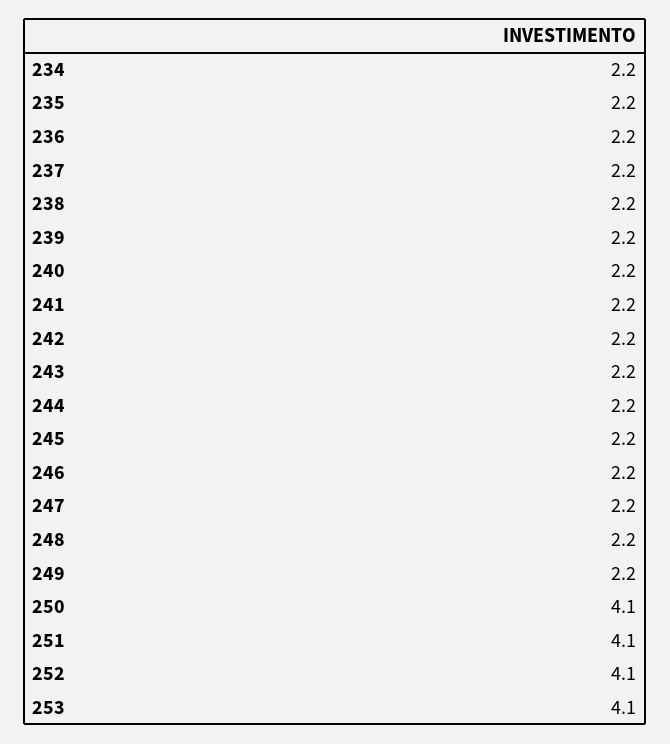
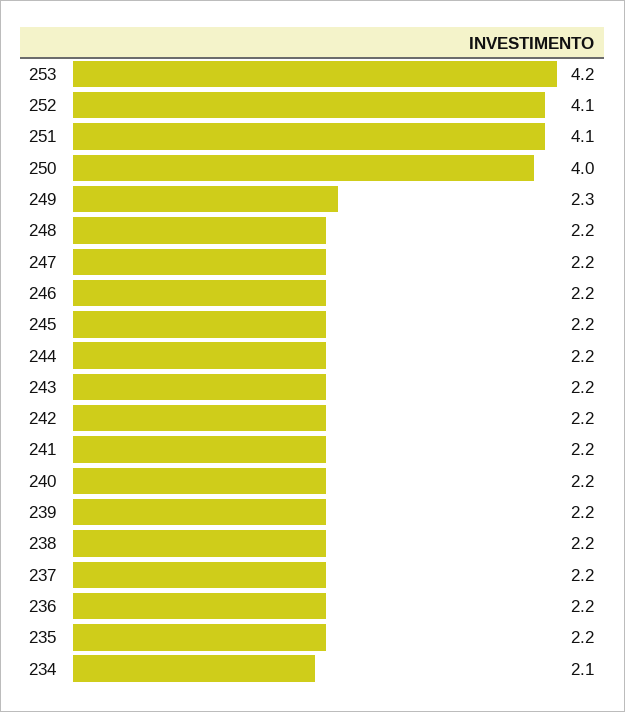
234: 2.2 -> 2.1
249: 2.2 -> 2.3
250: 4.1 -> 4
253: 4.1 -> 4.2

